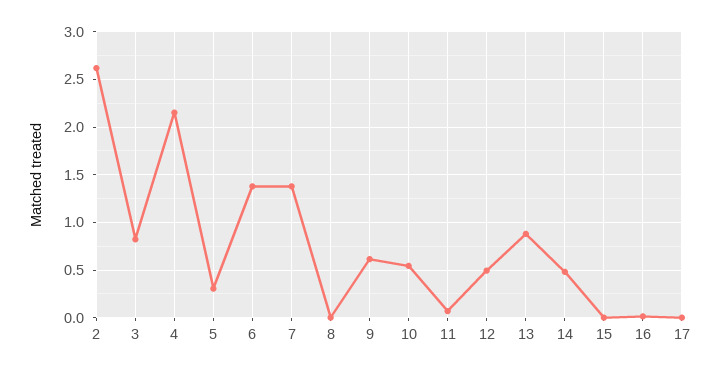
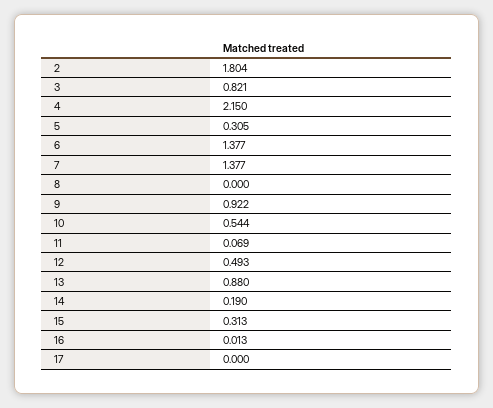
2: 2.6 -> 1.804
9: 0.6 -> 0.922
14: 0.5 -> 0.19
15: 0 -> 0.313

